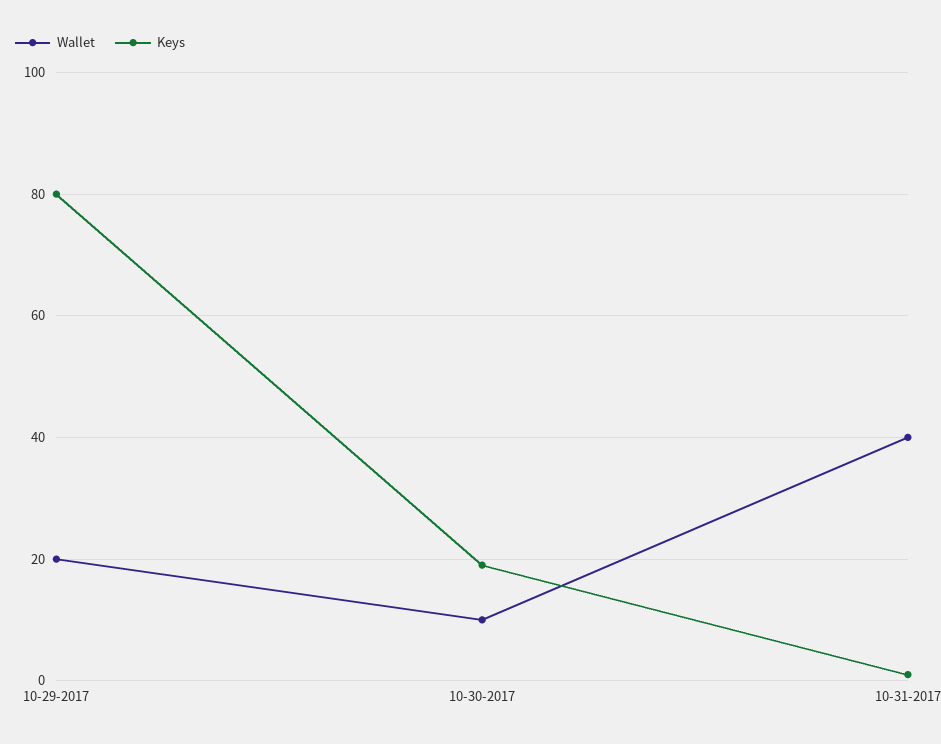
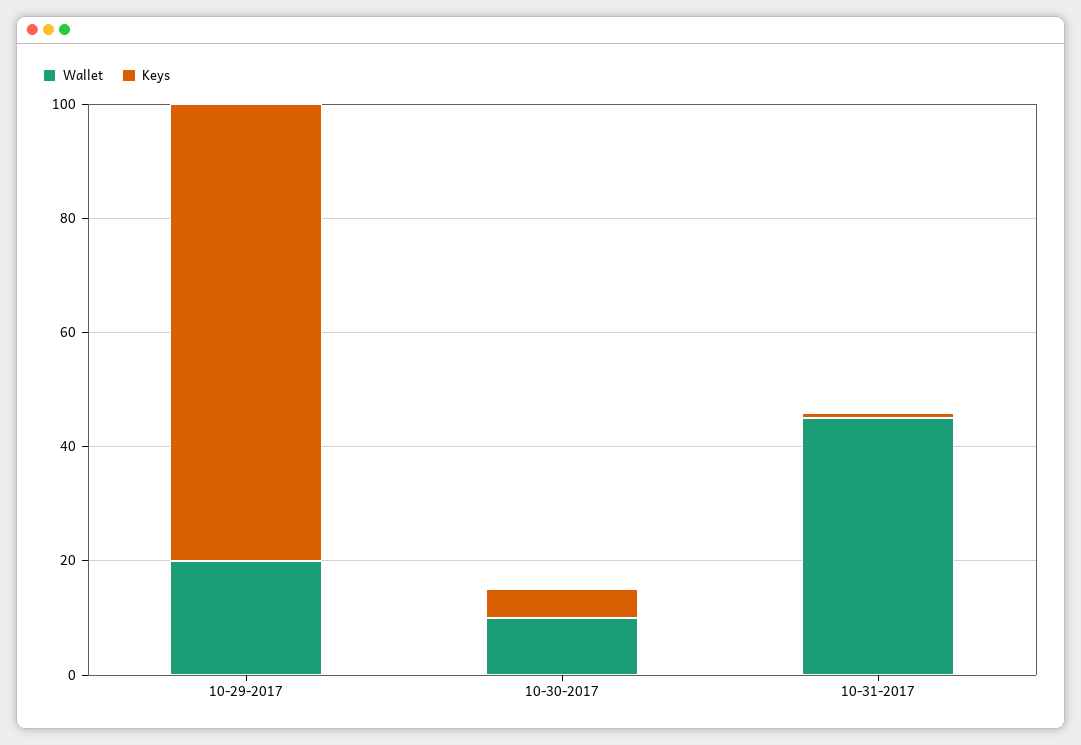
Keys, 10-30-2017: 20 -> 5
Wallet, 10-31-2017: 40 -> 45

